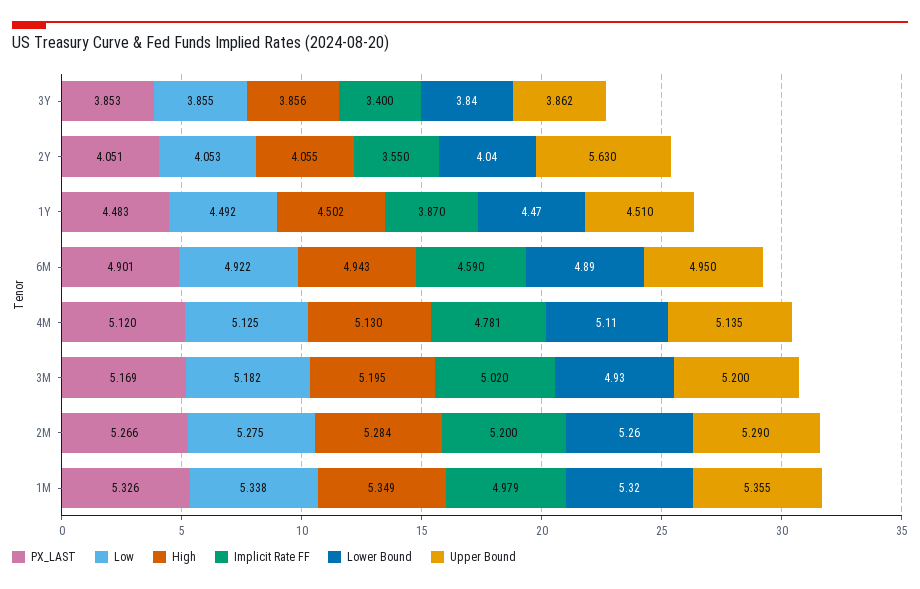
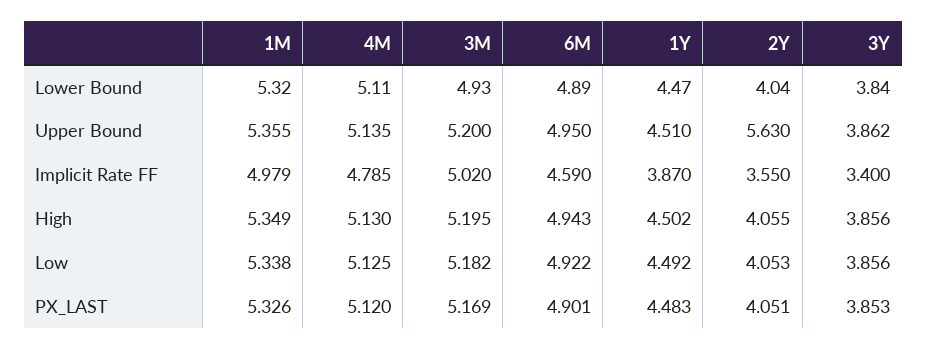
Low, 3Y: 3.855 -> 3.856
Implicit Rate FF, 4M: 4.781 -> 4.785
PX_LAST, 2M: 5.266 -> none
Low, 2M: 5.275 -> none
High, 2M: 5.284 -> none
Implicit Rate FF, 2M: 5.2 -> none
Lower Bound, 2M: 5.26 -> none
Upper Bound, 2M: 5.29 -> none

